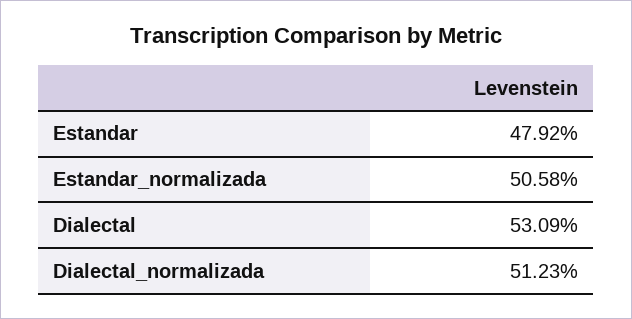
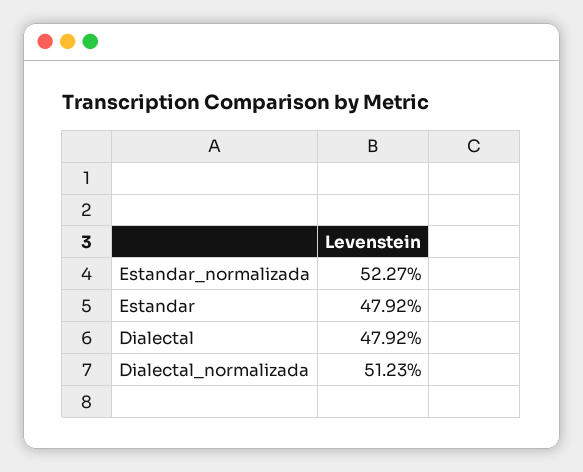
Estandar_normalizada: 50.58 -> 52.27
Dialectal: 53.09 -> 47.92

